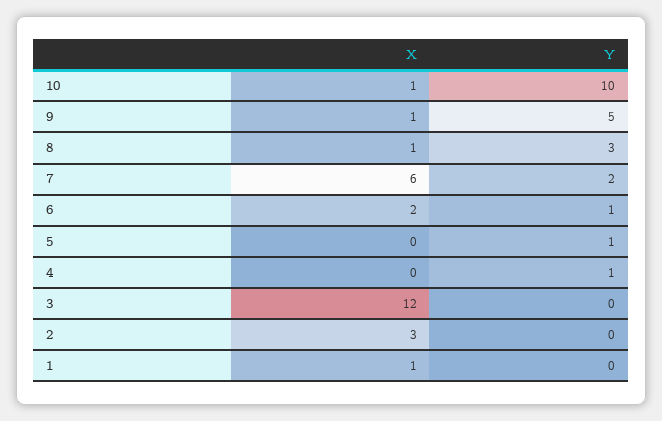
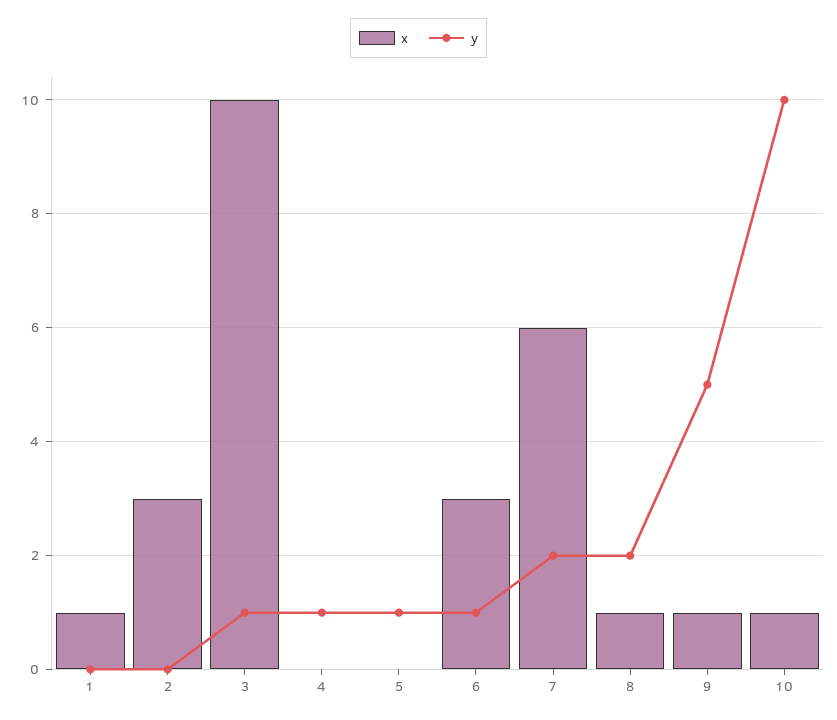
Y, 8: 3 -> 2
X, 6: 2 -> 3
X, 3: 12 -> 10
Y, 3: 0 -> 1

